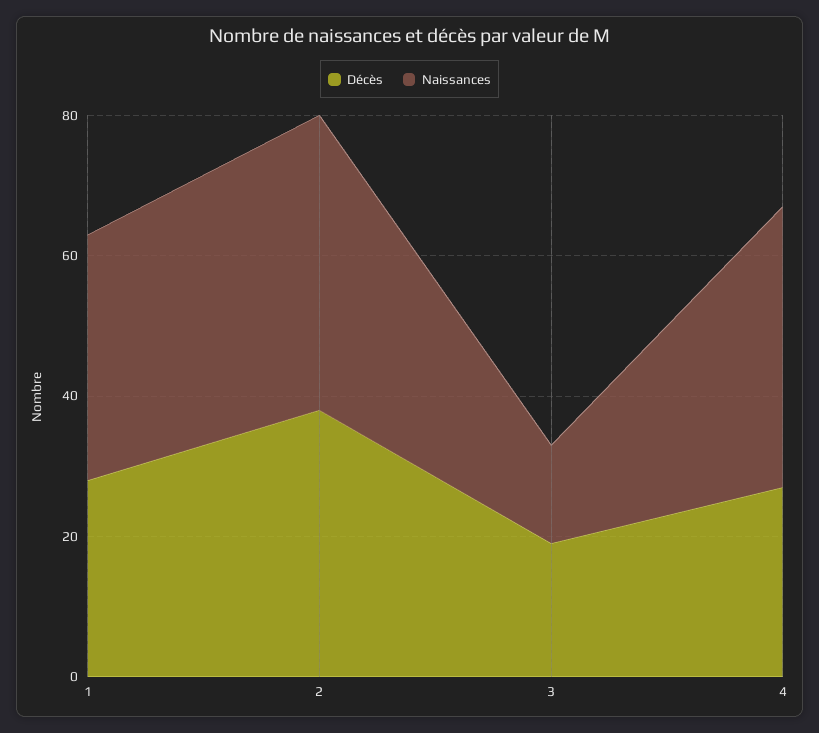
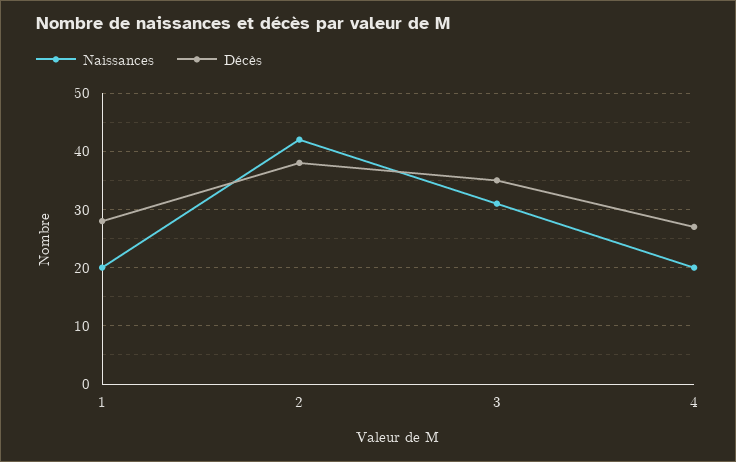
Naissances, 1: 35 -> 20
Décès, 3: 20 -> 35
Naissances, 3: 15 -> 30
Naissances, 4: 40 -> 20

